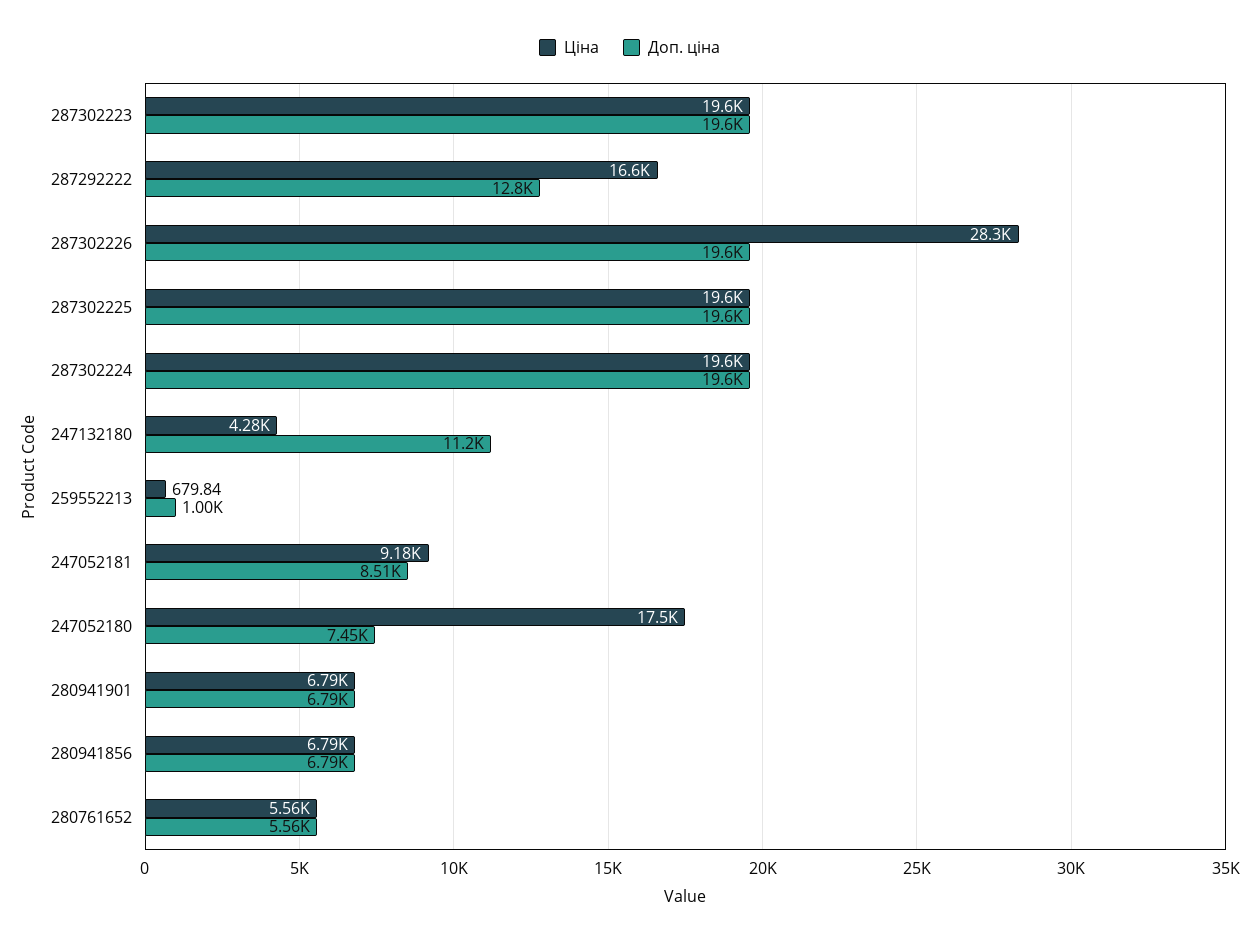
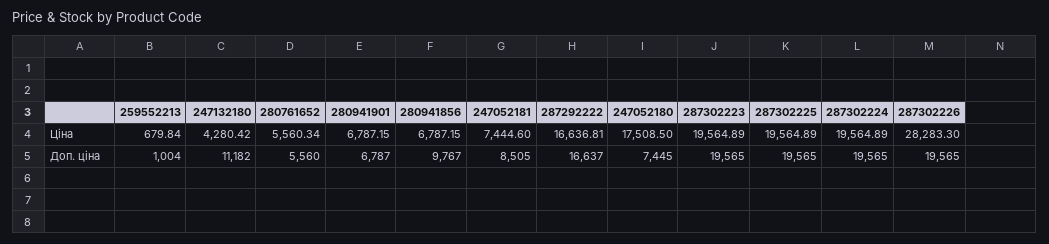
Доп. ціна, 287292222: 12800 -> 16637
Ціна, 247052181: 9180 -> 7444.6
Доп. ціна, 280941856: 6790 -> 9767

